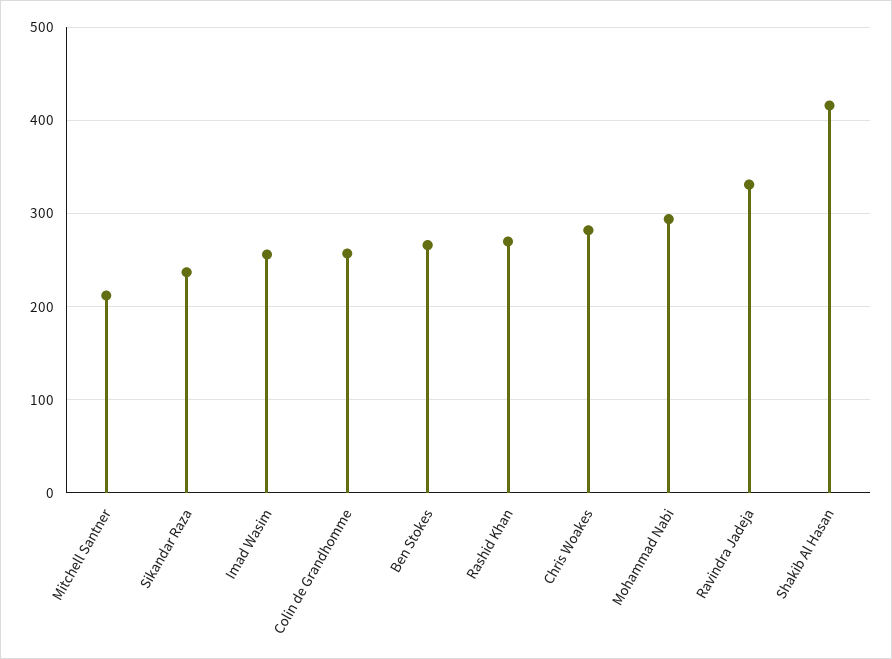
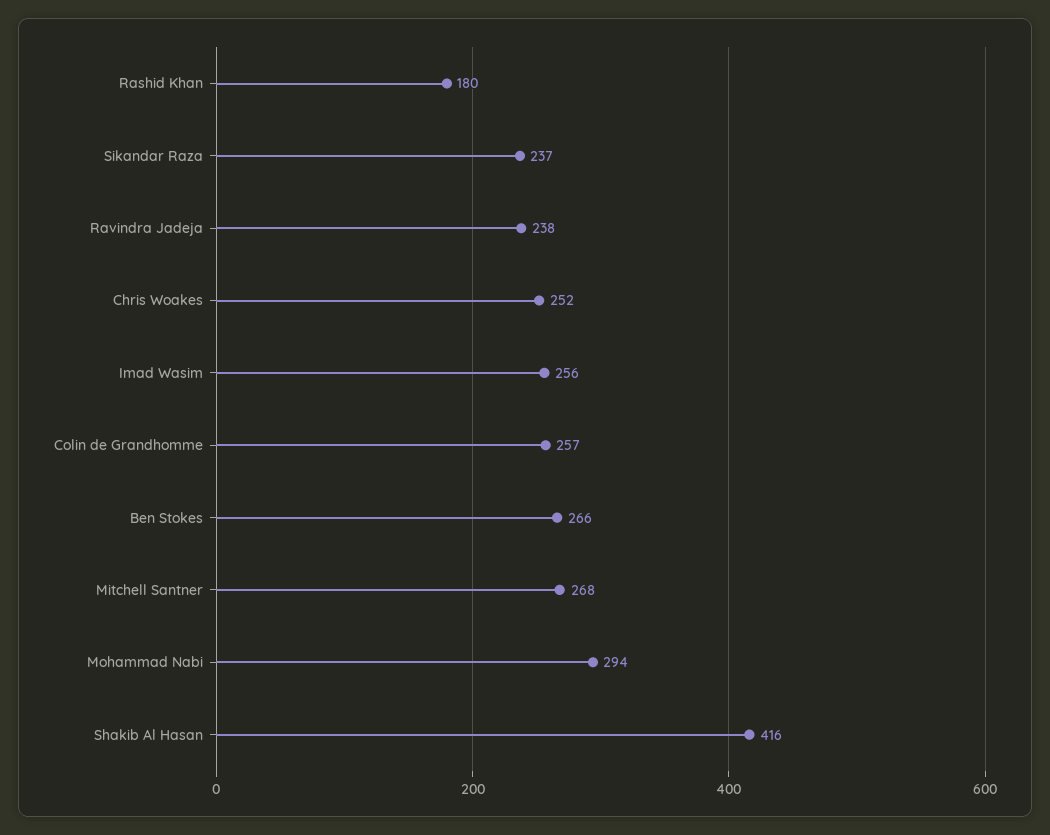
Mitchell Santner: 210 -> 268
Rashid Khan: 270 -> 180
Chris Woakes: 280 -> 252
Ravindra Jadeja: 330 -> 238

